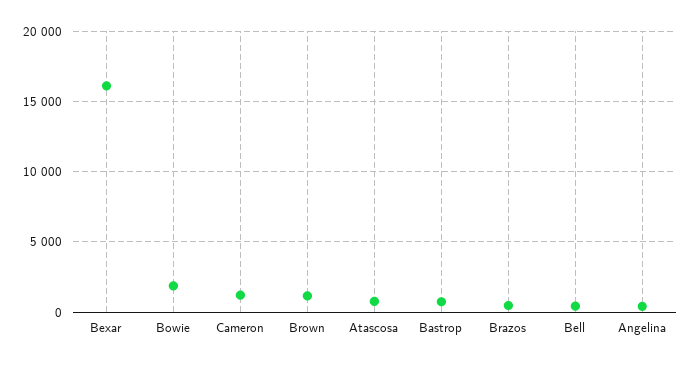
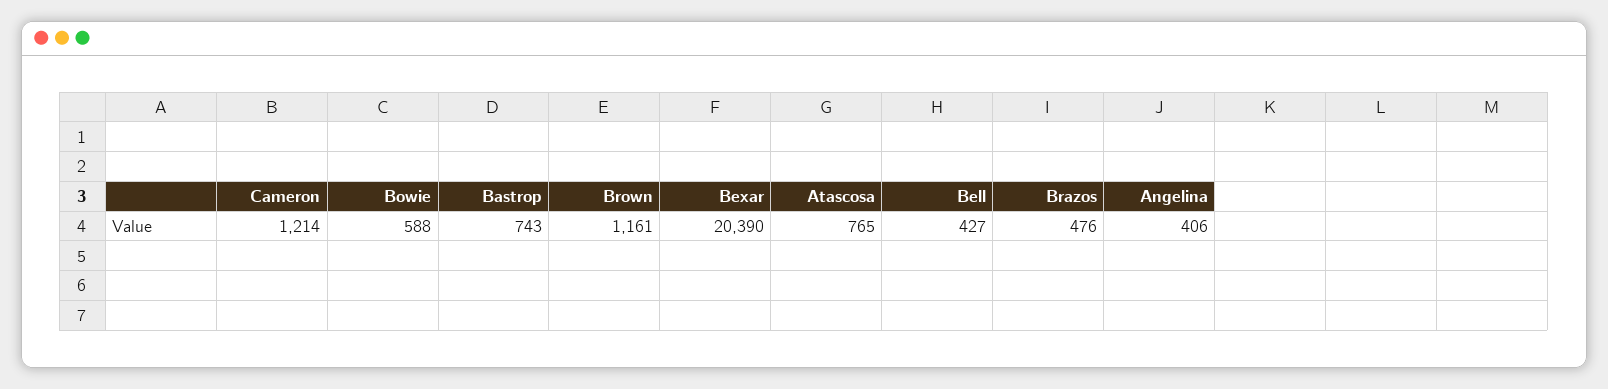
Bexar: 16000 -> 20390
Bowie: 2000 -> 588

